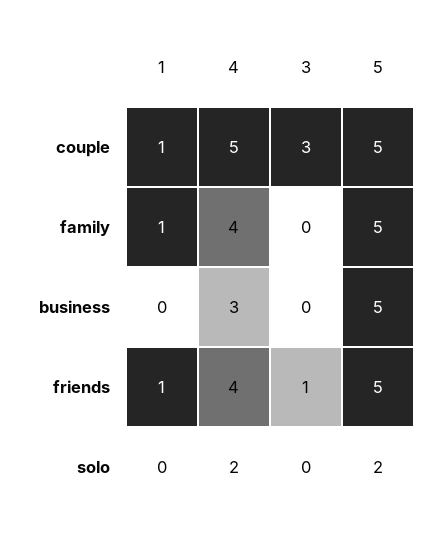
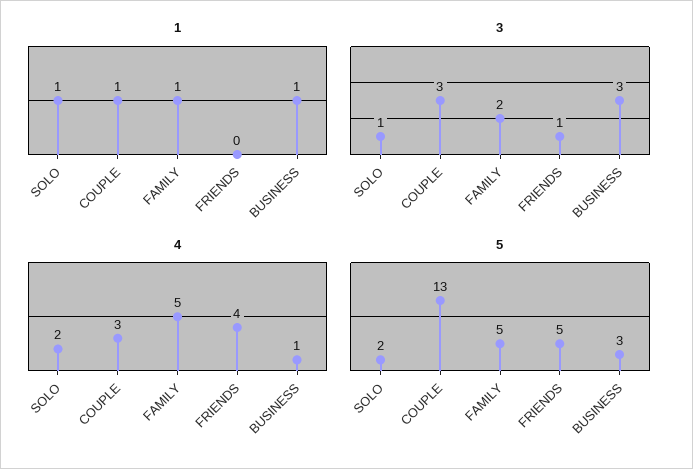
4, couple: 5 -> 3
5, couple: 5 -> 13
4, family: 4 -> 5
3, family: 0 -> 2
1, business: 0 -> 1
4, business: 3 -> 1
3, business: 0 -> 3
5, business: 5 -> 3
1, friends: 1 -> 0
1, solo: 0 -> 1
3, solo: 0 -> 1

